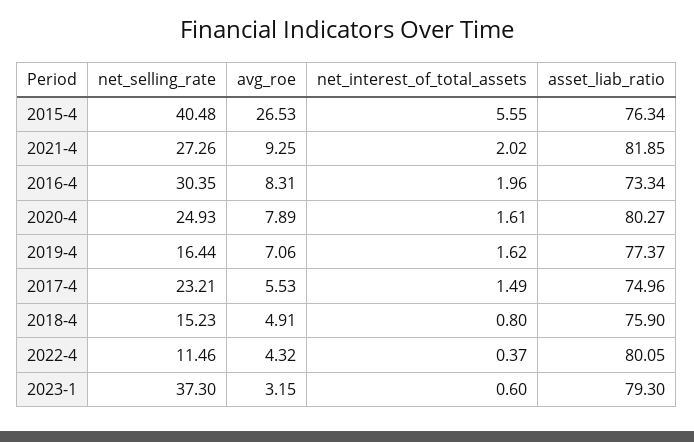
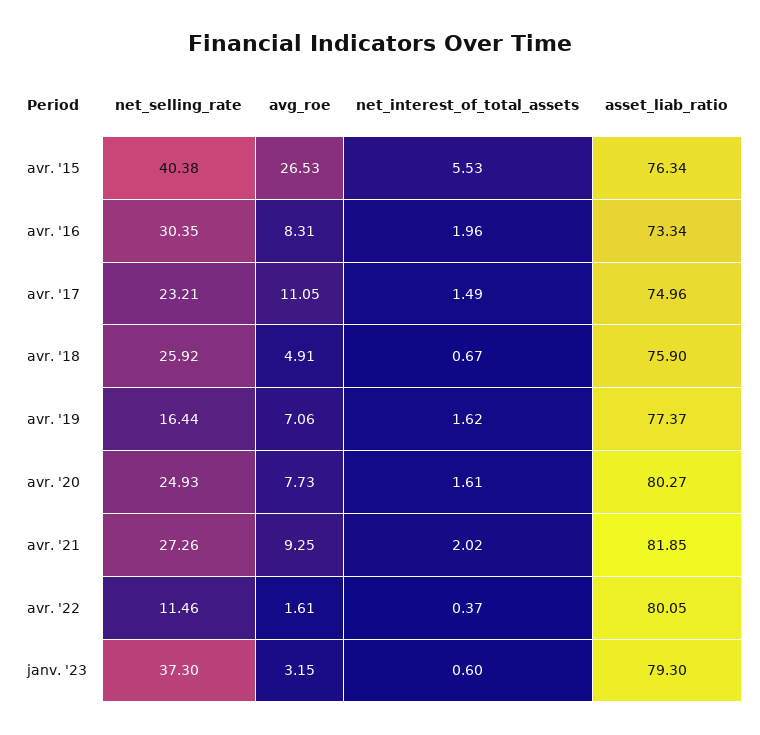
net_selling_rate, 2015-4: 40.48 -> 40.38
net_interest_of_total_assets, 2015-4: 5.55 -> 5.53
avg_roe, 2020-4: 7.89 -> 7.73
avg_roe, 2017-4: 5.53 -> 11.05
net_selling_rate, 2018-4: 15.23 -> 25.92
net_interest_of_total_assets, 2018-4: 0.8 -> 0.67
avg_roe, 2022-4: 4.32 -> 1.61

